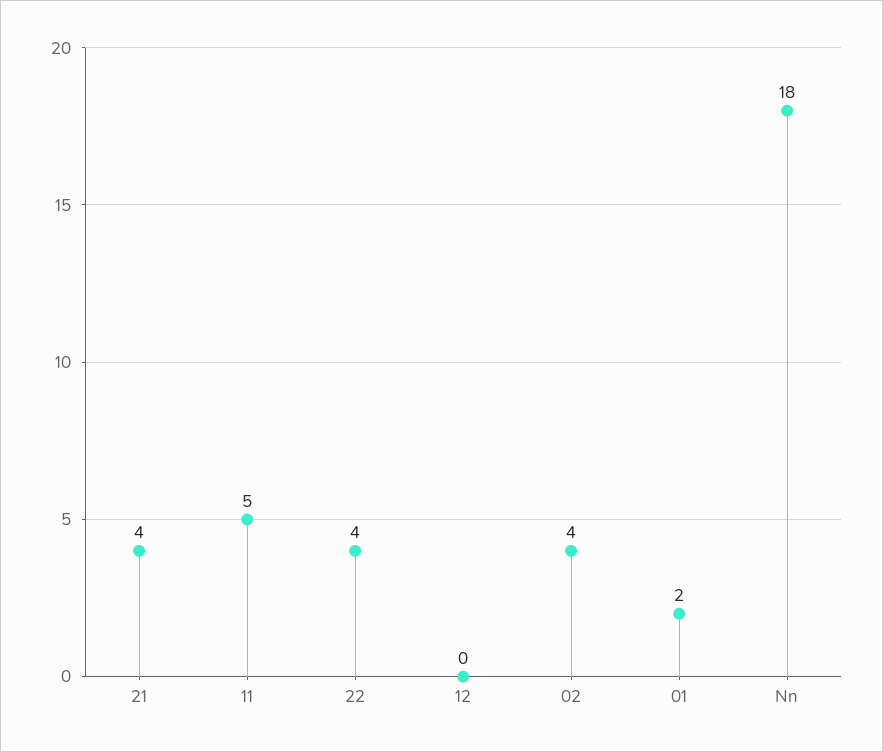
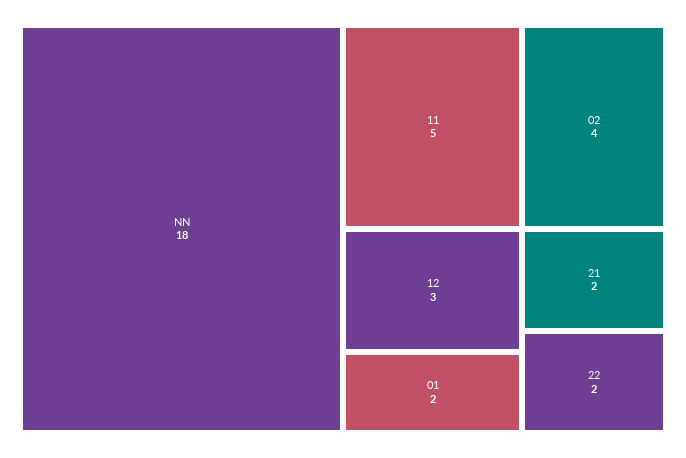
21: 4 -> 2
22: 4 -> 2
12: 0 -> 3

